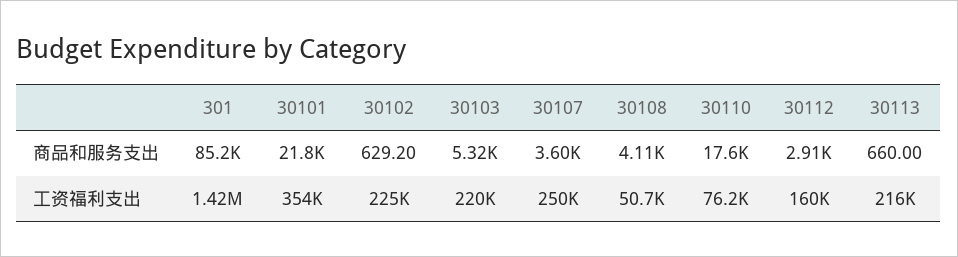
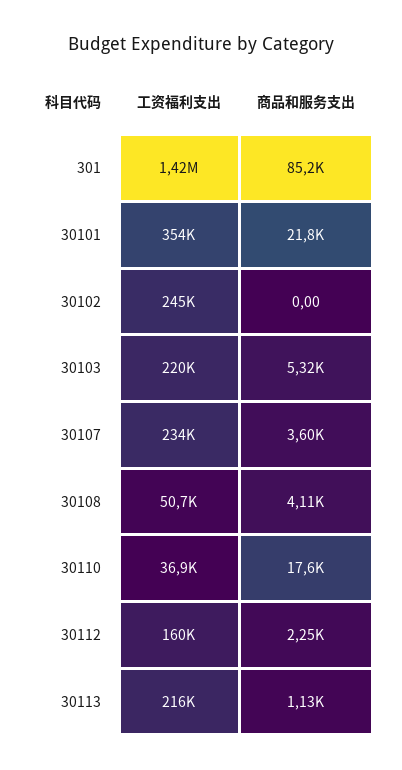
30102, 商品和服务支出: 629.2 -> 0
30112, 商品和服务支出: 2910 -> 2250
30113, 商品和服务支出: 660 -> 1130
30102, 工资福利支出: 225000 -> 245000
30107, 工资福利支出: 250000 -> 234000
30110, 工资福利支出: 76200 -> 36900

